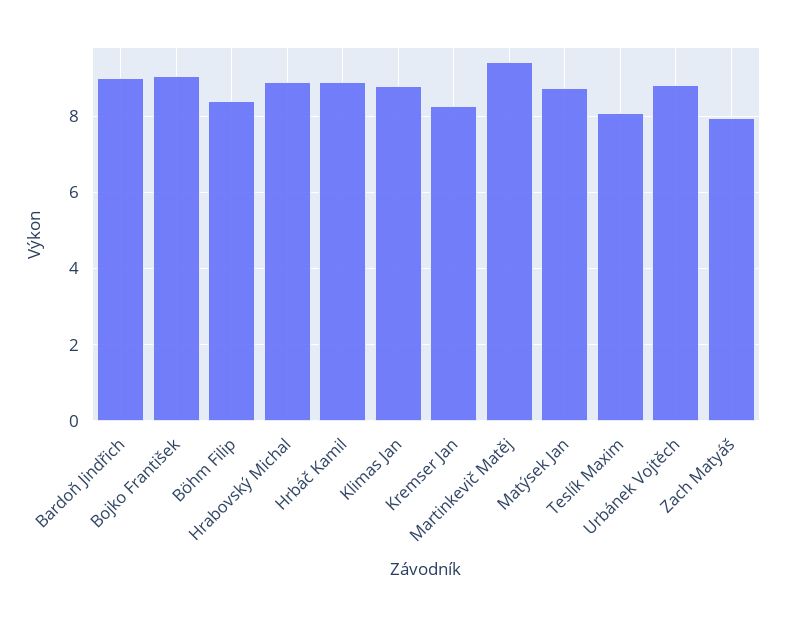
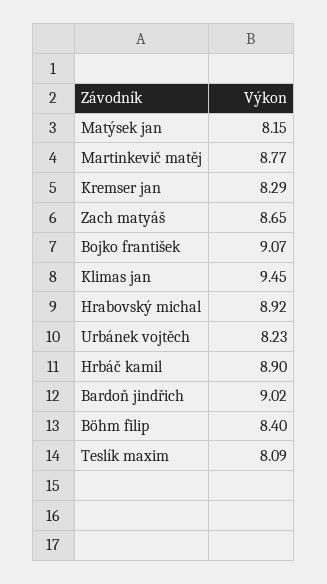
Klimas Jan: 8.8 -> 9.45
Martinkevič Matěj: 9.4 -> 8.77
Matýsek Jan: 8.8 -> 8.15
Urbánek Vojtěch: 8.8 -> 8.23
Zach Matyáš: 8 -> 8.65

